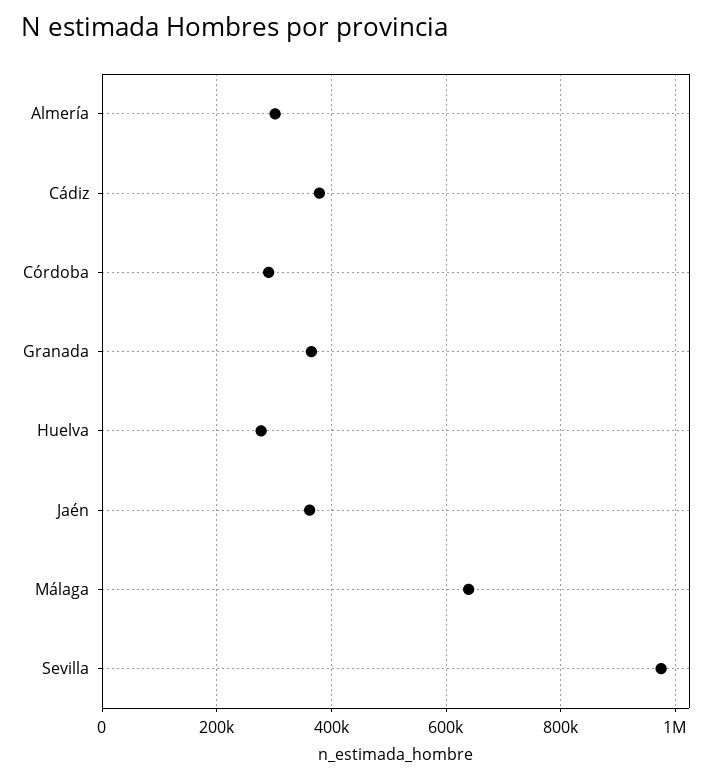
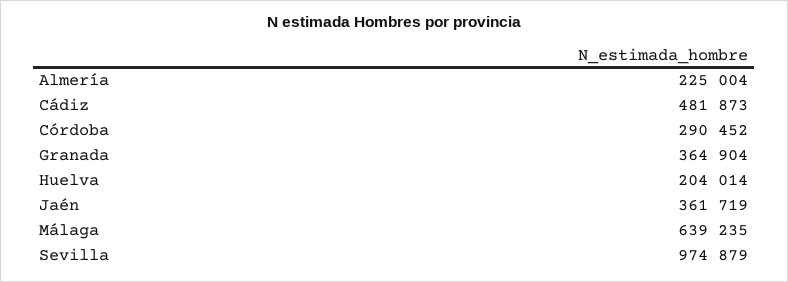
Almería: 300000 -> 225004
Cádiz: 380000 -> 481873
Huelva: 280000 -> 204014

